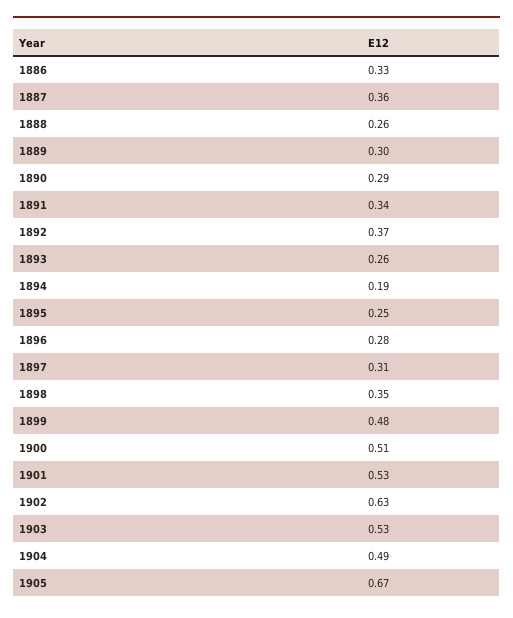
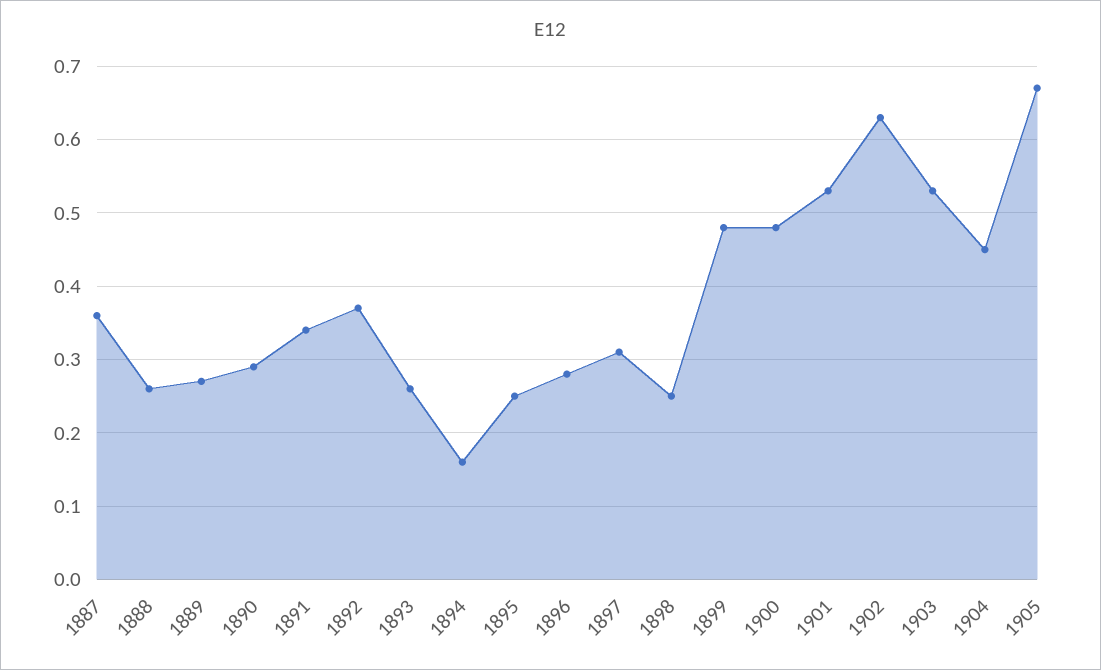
1886: 0.33 -> none
1889: 0.3 -> 0.27
1894: 0.19 -> 0.16
1898: 0.35 -> 0.25
1900: 0.51 -> 0.48
1904: 0.49 -> 0.45

